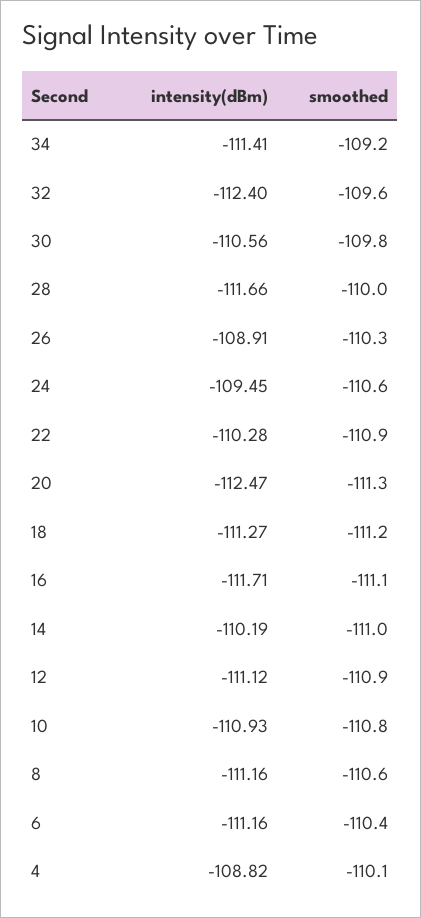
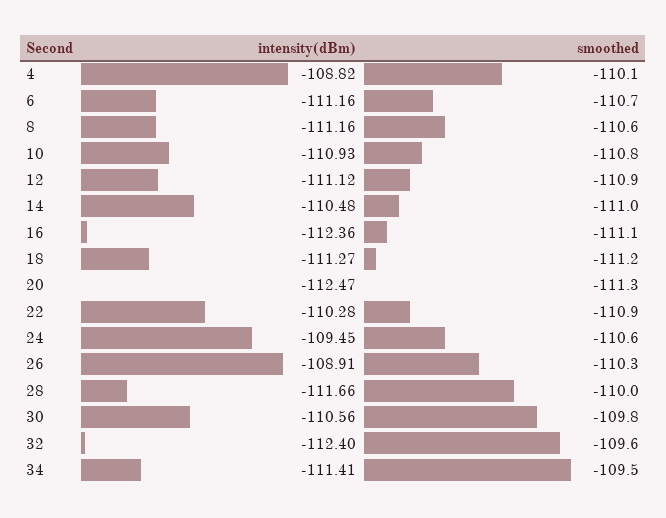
smoothed, 34: -109.2 -> -109.5
intensity(dBm), 16: -111.71 -> -112.36
intensity(dBm), 14: -110.19 -> -110.48
smoothed, 6: -110.4 -> -110.7

